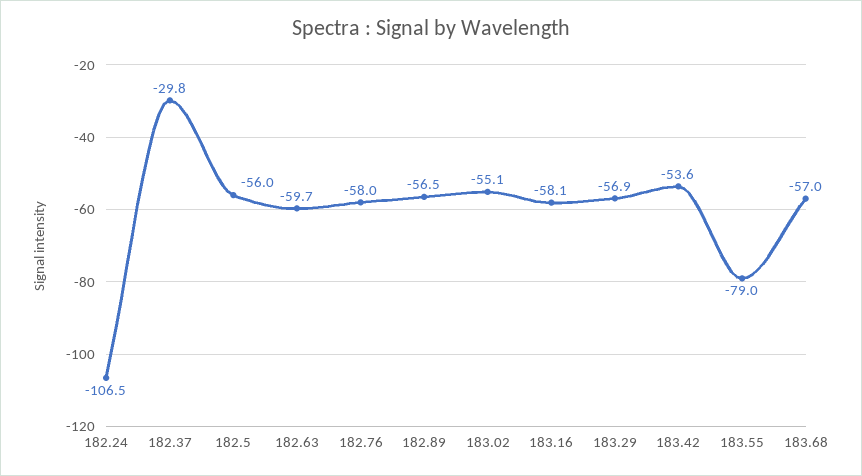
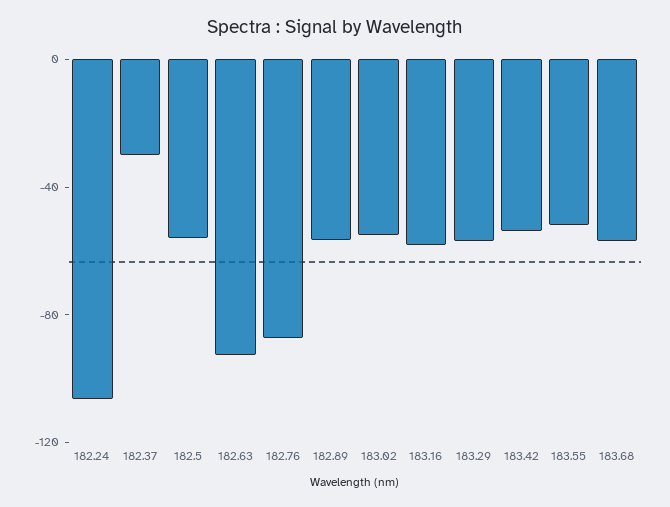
182.63: -59.7 -> -90
182.76: -58 -> -90
183.55: -79 -> -50

